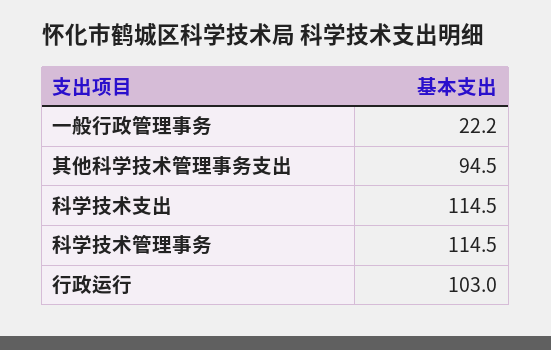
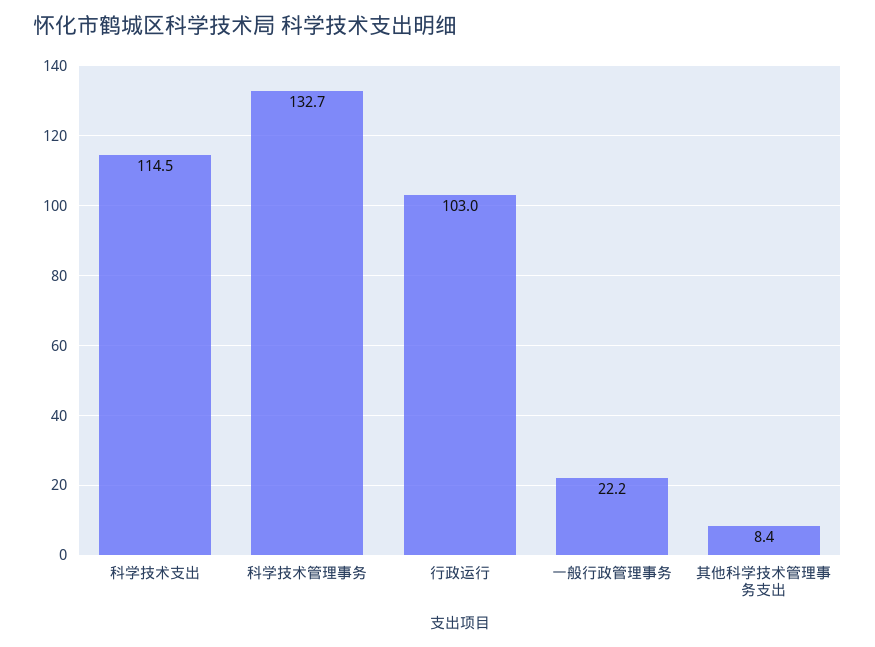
其他科学技术管理事务支出: 94.5 -> 8.4
科学技术管理事务: 114.5 -> 132.7

